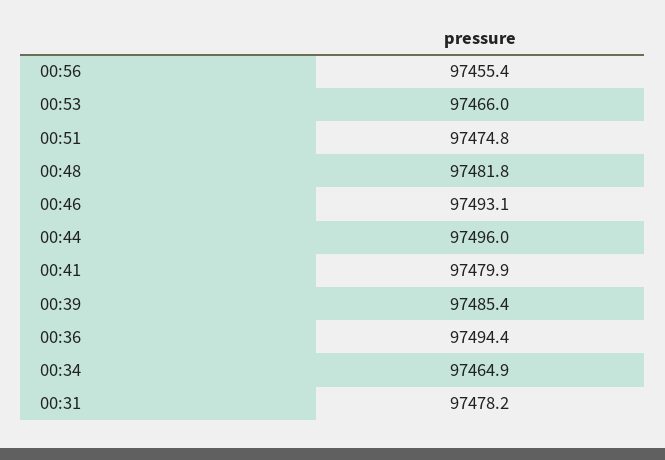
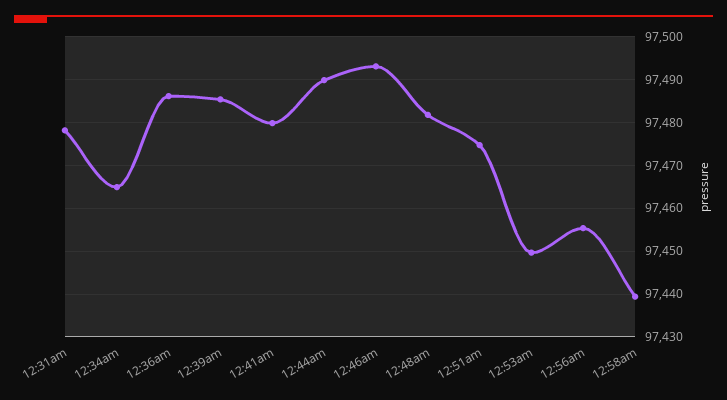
00:53: 97466 -> 97450
00:44: 97496 -> 97490
00:36: 97494.4 -> 97486
12:58am: none -> 97440

